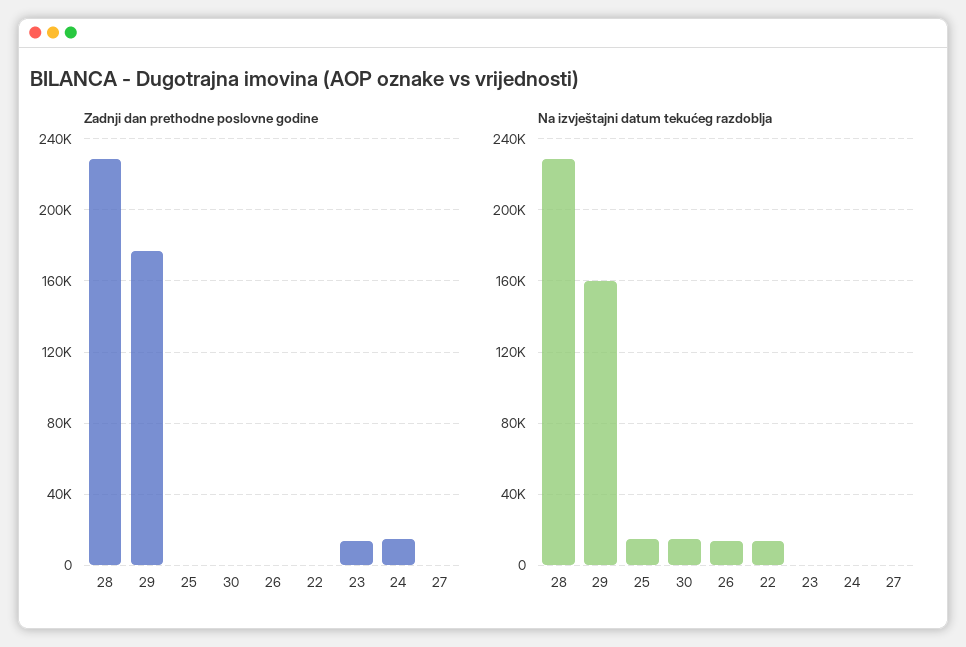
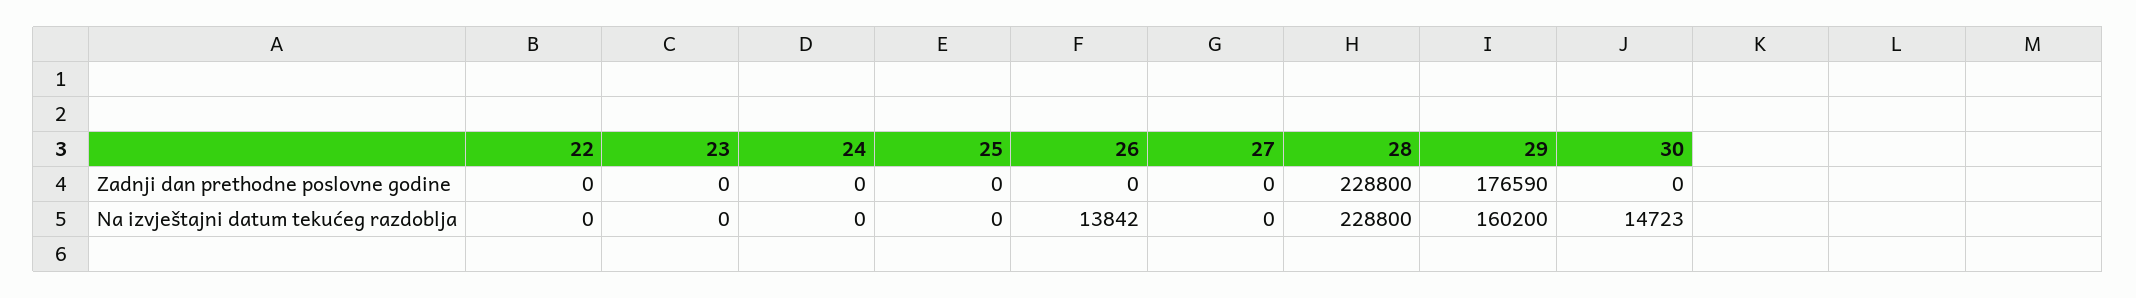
Zadnji dan prethodne poslovne godine, 23: 15000 -> 0
Zadnji dan prethodne poslovne godine, 24: 15000 -> 0
Na izvještajni datum tekućeg razdoblja, 25: 15000 -> 0
Na izvještajni datum tekućeg razdoblja, 22: 15000 -> 0

